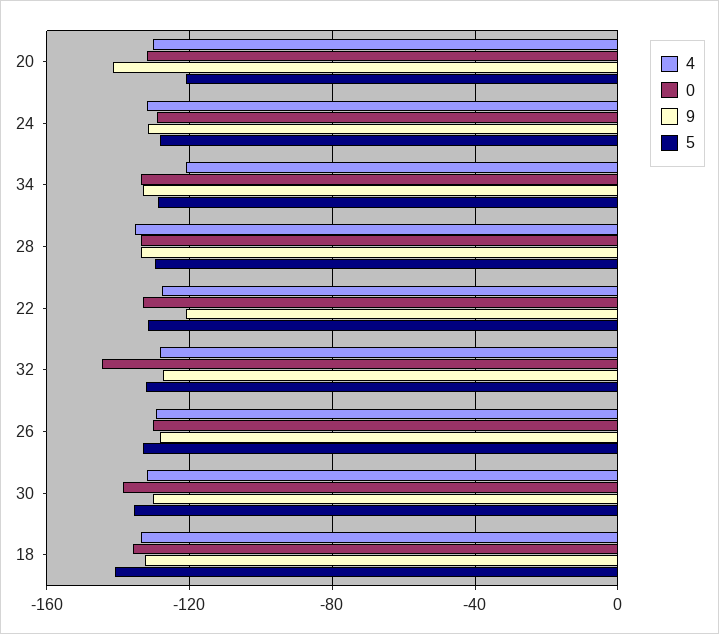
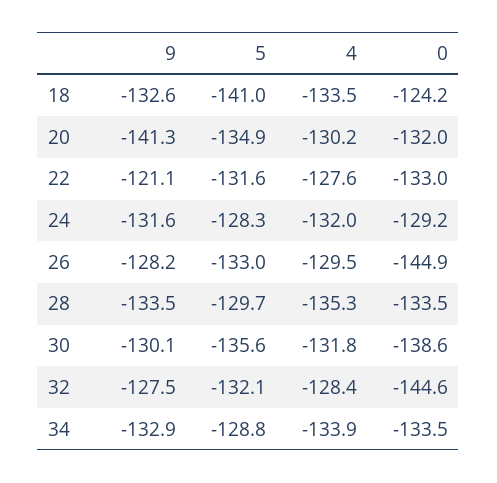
5, 20: -120 -> -134.9
4, 34: -120 -> -133.9
0, 26: -130 -> -144.9
0, 18: -135 -> -124.2

